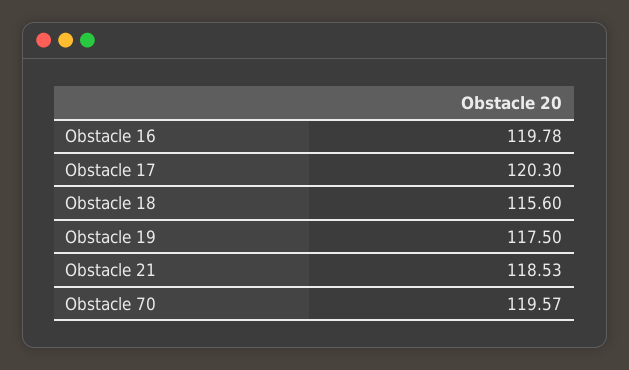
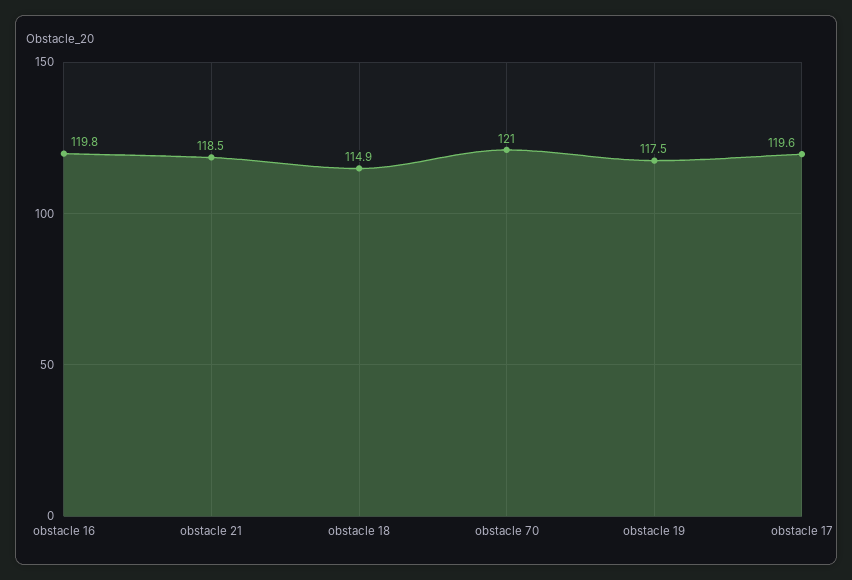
Obstacle 17: 120.3 -> 119.6
Obstacle 18: 115.6 -> 114.9
Obstacle 70: 119.57 -> 121

